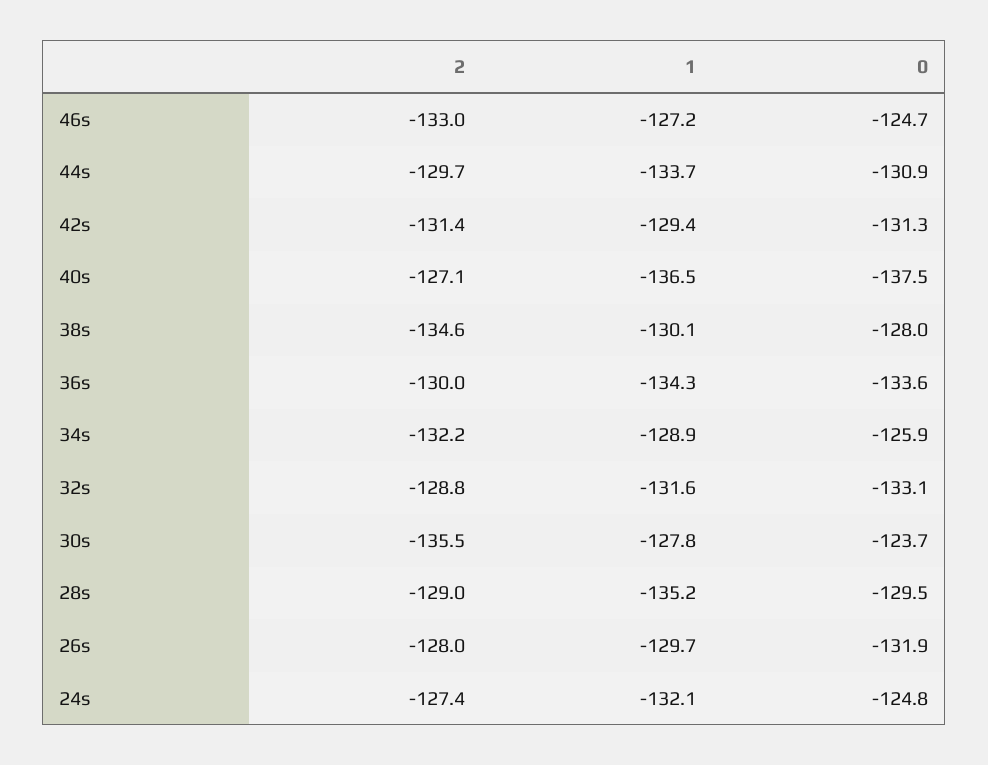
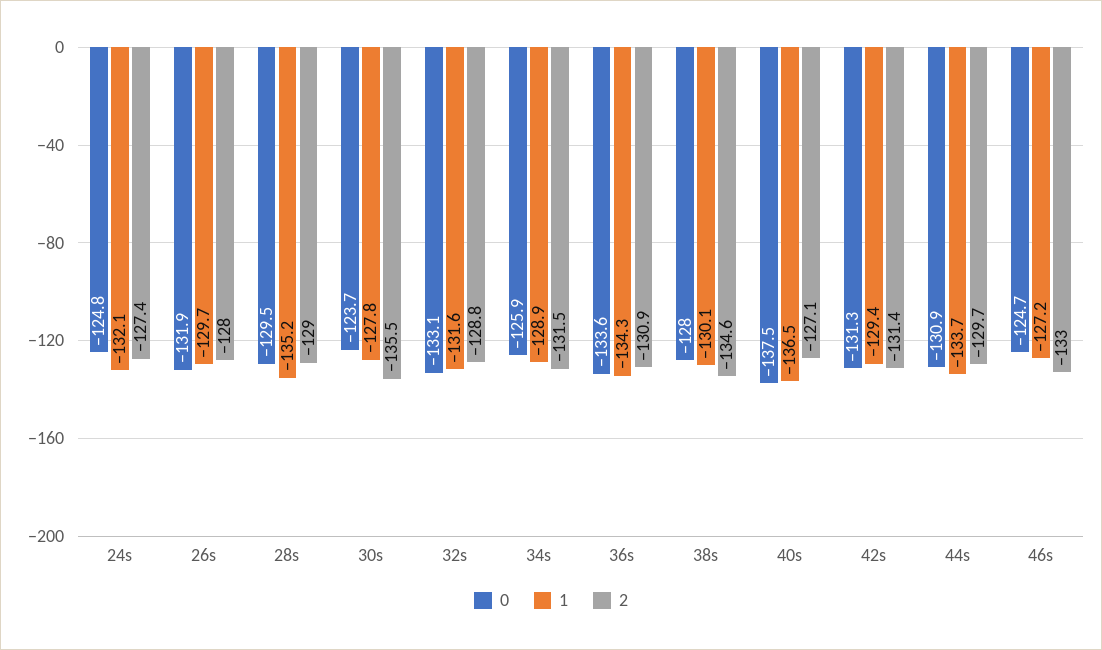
2, 36s: -130 -> -130.9
2, 34s: -132.2 -> -131.5

